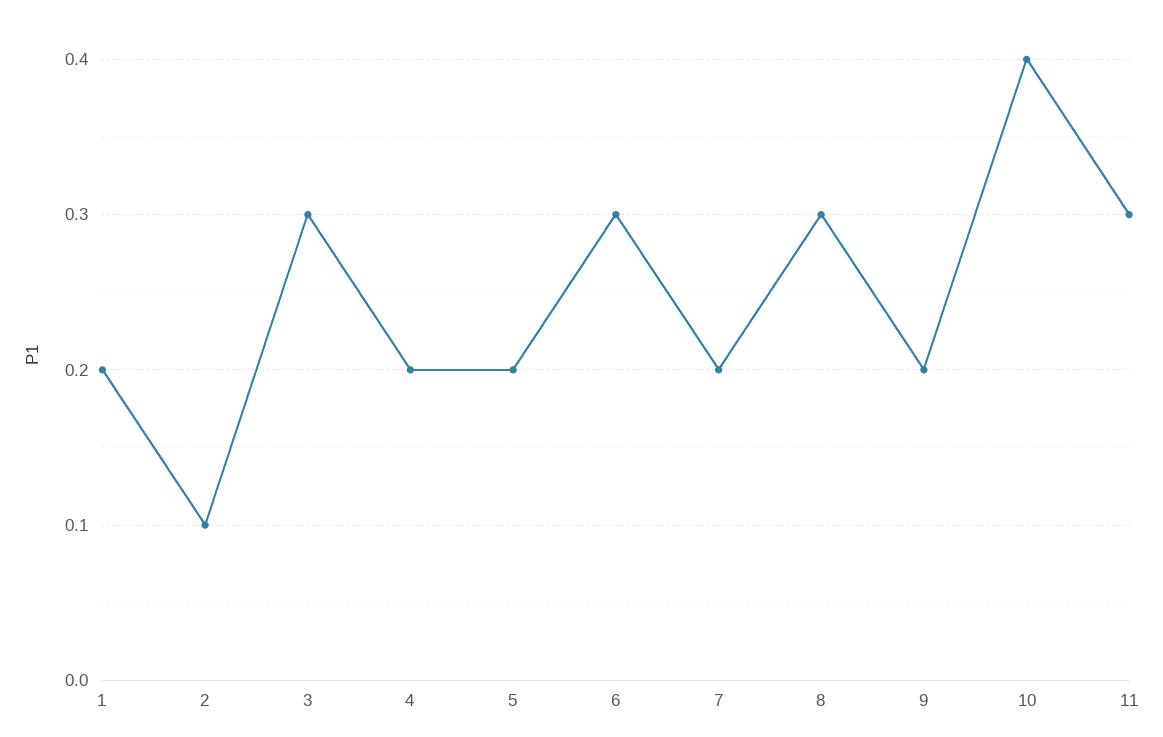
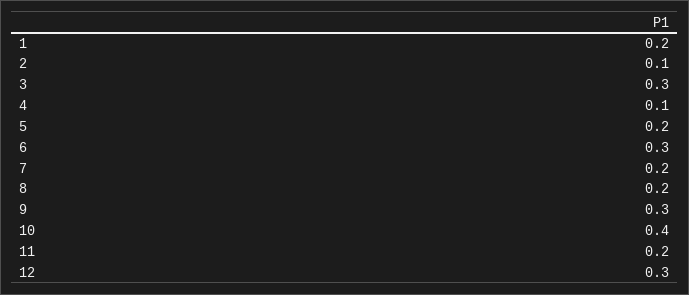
4: 0.2 -> 0.1
8: 0.3 -> 0.2
9: 0.2 -> 0.3
11: 0.3 -> 0.2
12: none -> 0.3

